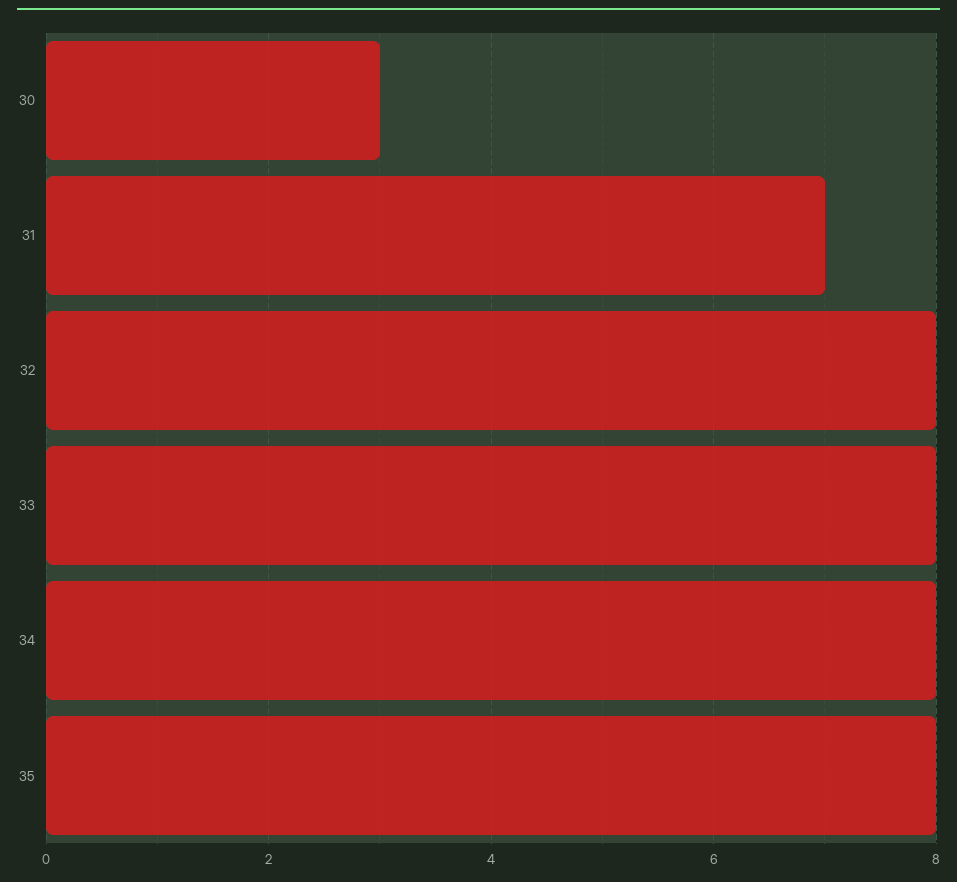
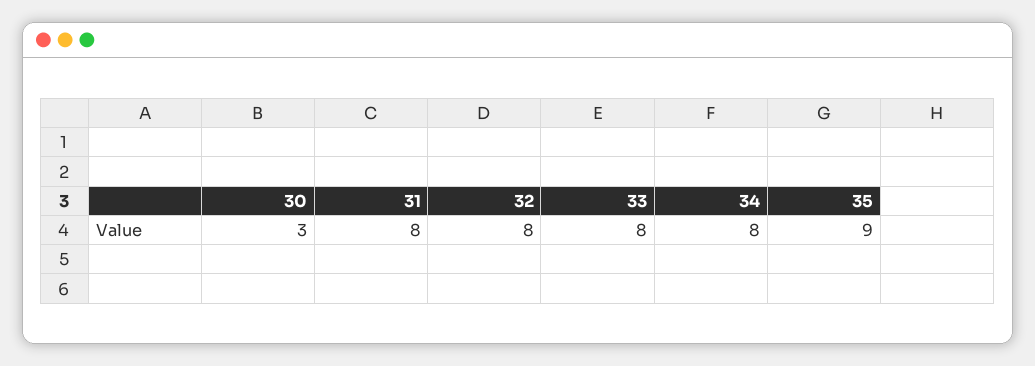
31: 7 -> 8
35: 8 -> 9

